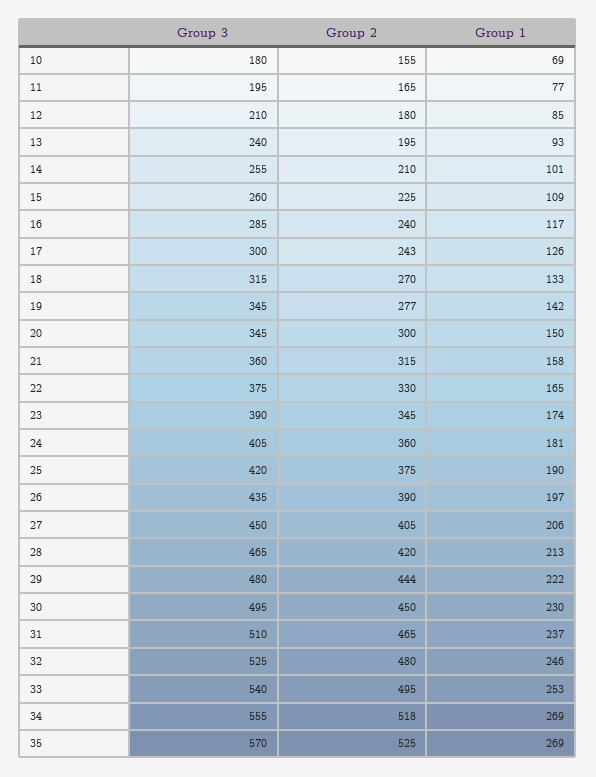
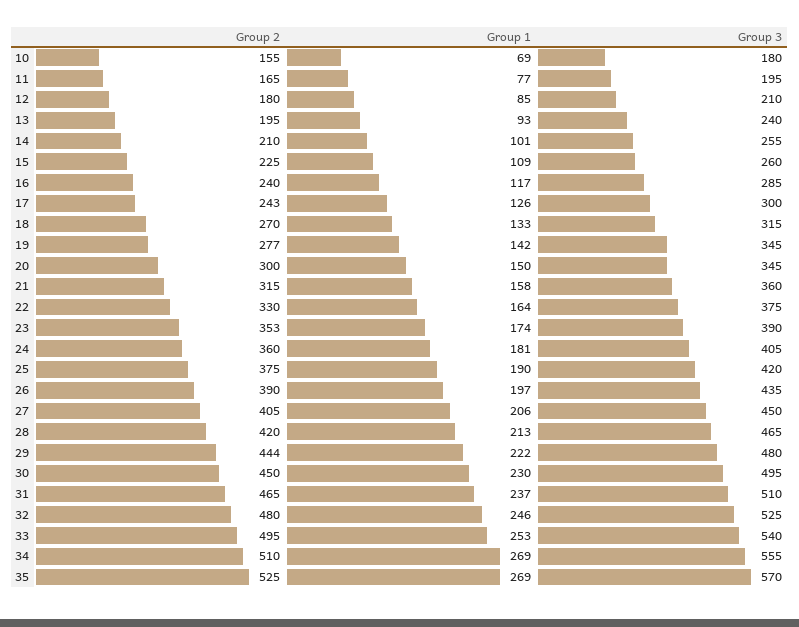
Group 1, 22: 165 -> 164
Group 2, 23: 345 -> 353
Group 2, 34: 518 -> 510

